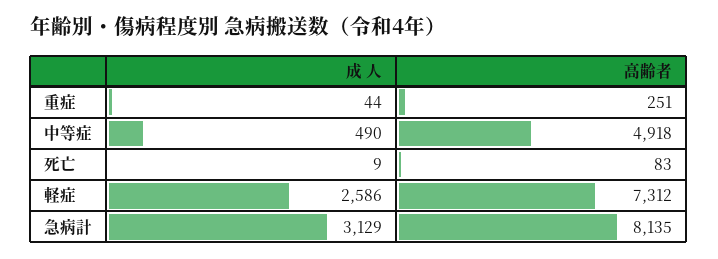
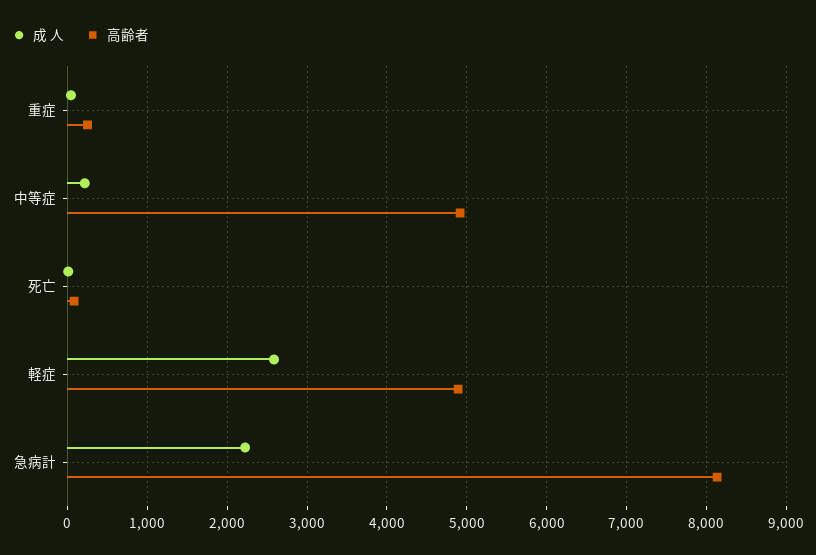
成 人, 中等症: 490 -> 200
高齢者, 軽症: 7312 -> 4900
成 人, 急病計: 3129 -> 2200

